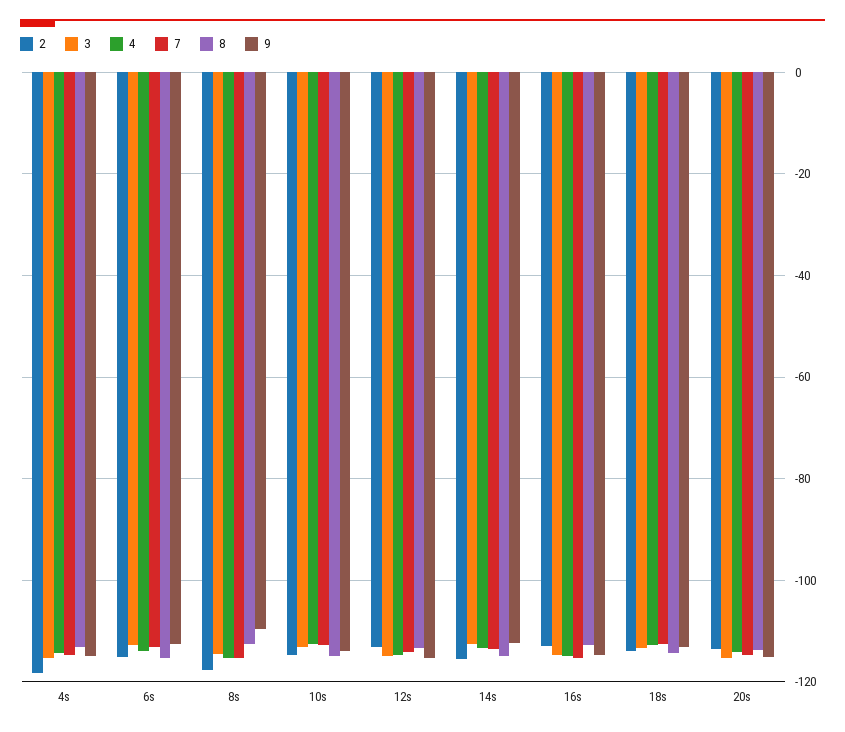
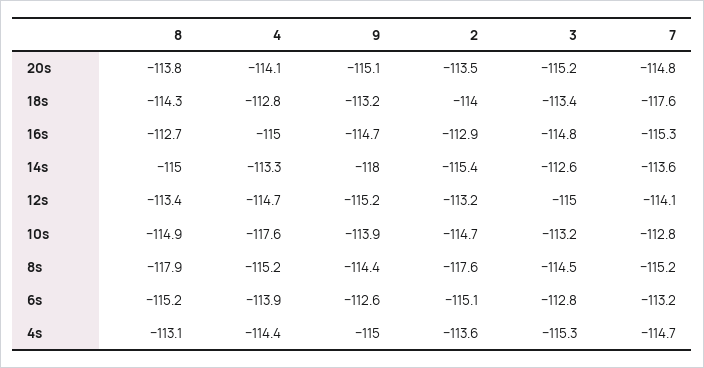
2, 4s: -118 -> -113.6
8, 8s: -112 -> -117.9
9, 8s: -110 -> -114.4
4, 10s: -112 -> -117.6
9, 14s: -112 -> -118
7, 18s: -112 -> -117.6

